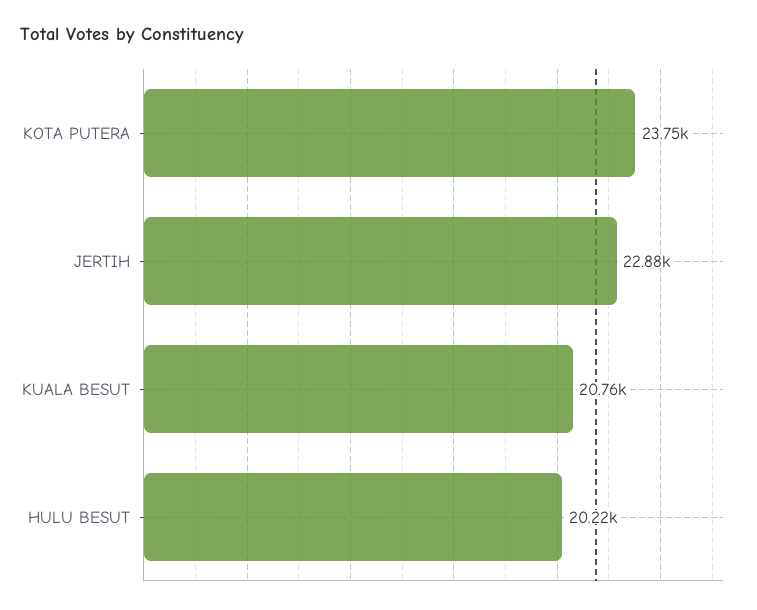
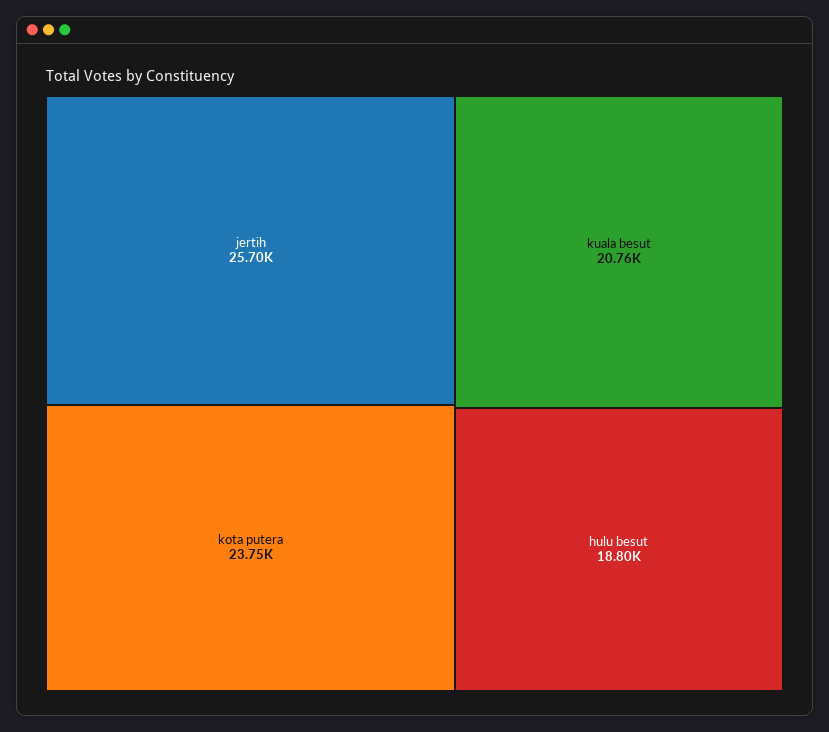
JERTIH: 22880 -> 25700
HULU BESUT: 20220 -> 18800

